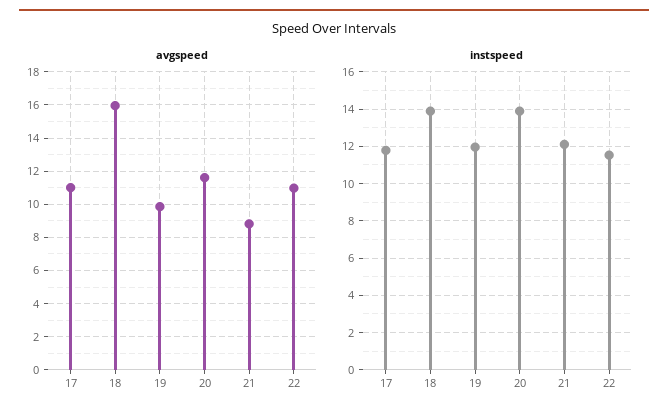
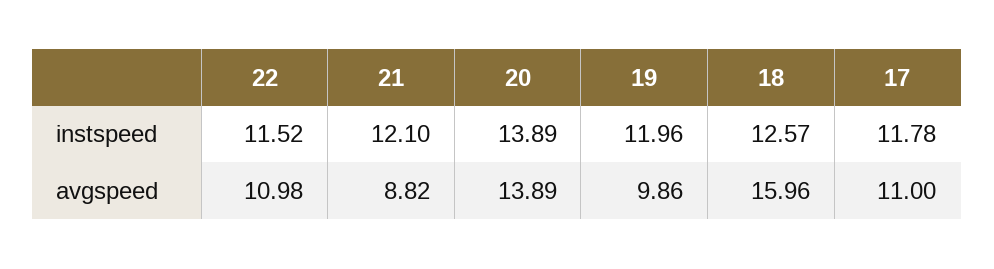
avgspeed, 20: 11.5 -> 13.89
instspeed, 18: 14 -> 12.57

